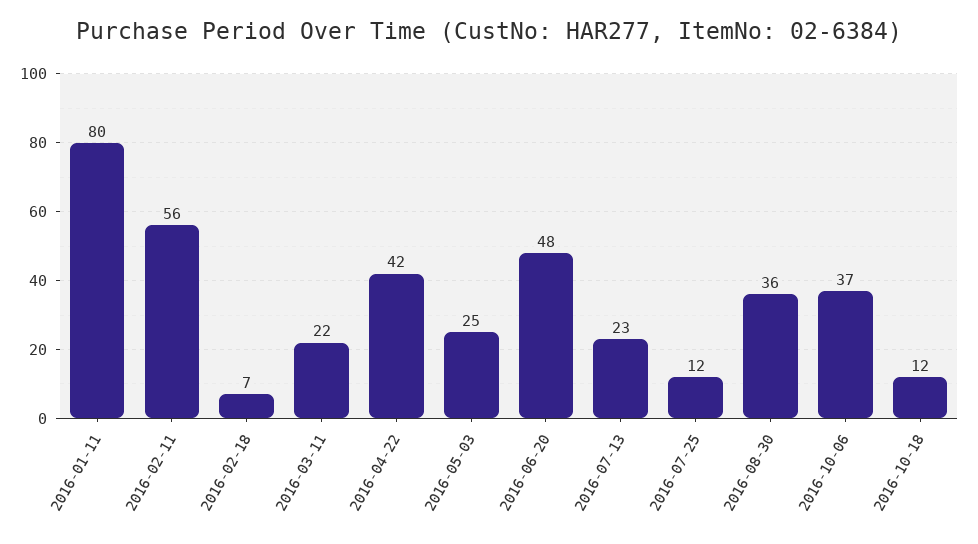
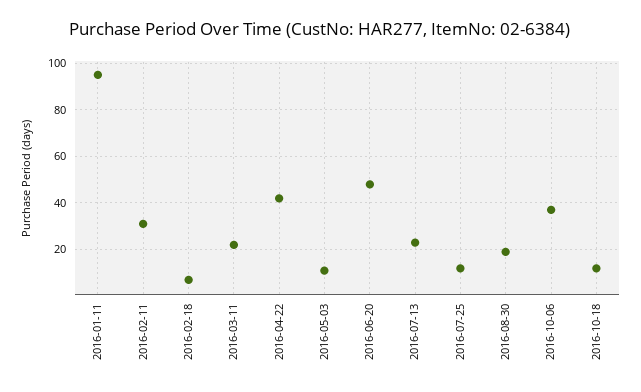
2016-01-11: 80 -> 95
2016-02-11: 56 -> 30
2016-05-03: 25 -> 10
2016-08-30: 36 -> 20

